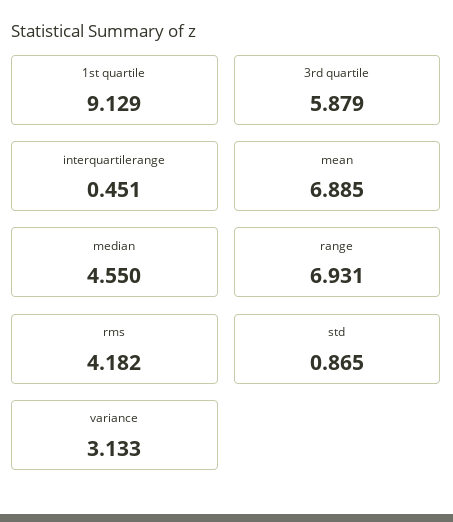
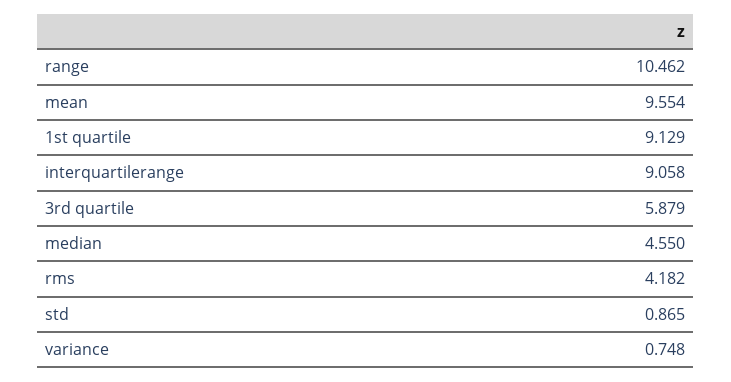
interquartilerange: 0.451 -> 9.058
mean: 6.885 -> 9.554
range: 6.931 -> 10.462
variance: 3.133 -> 0.748

